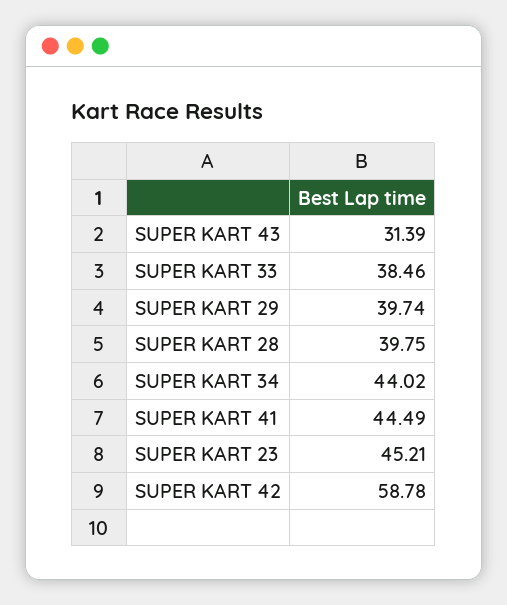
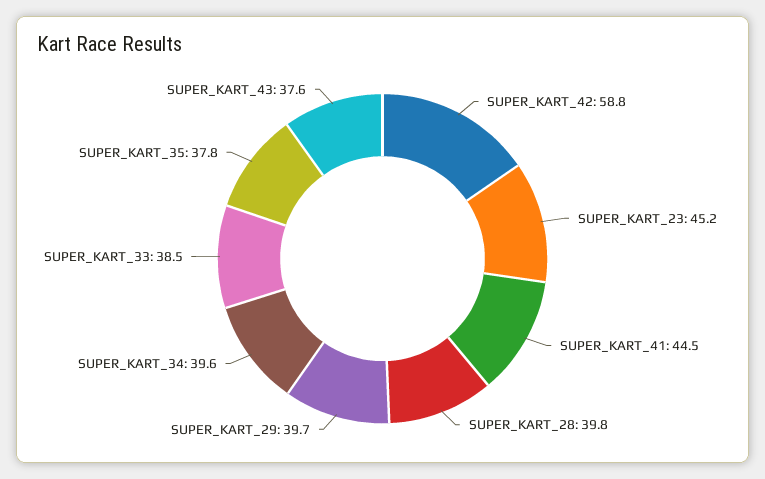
SUPER KART 43: 31.39 -> 37.6
SUPER KART 34: 44.02 -> 39.6
SUPER_KART_35: none -> 37.8

